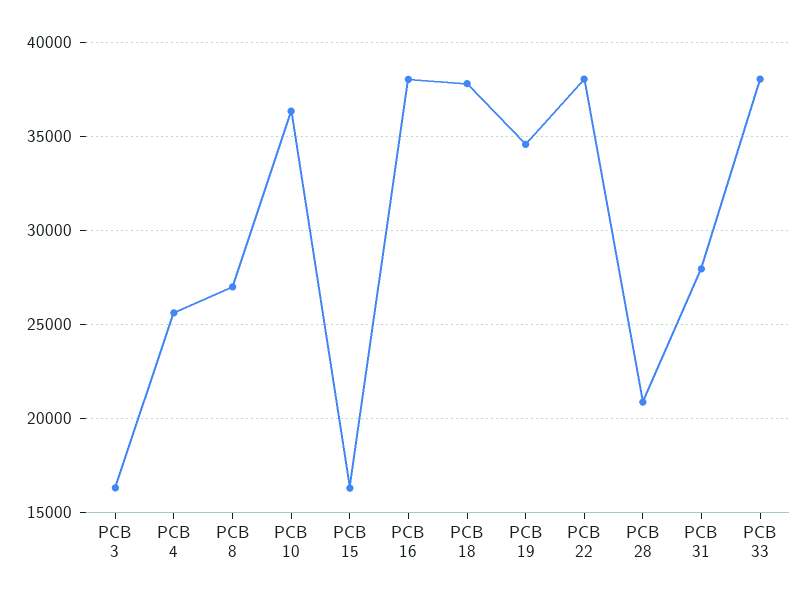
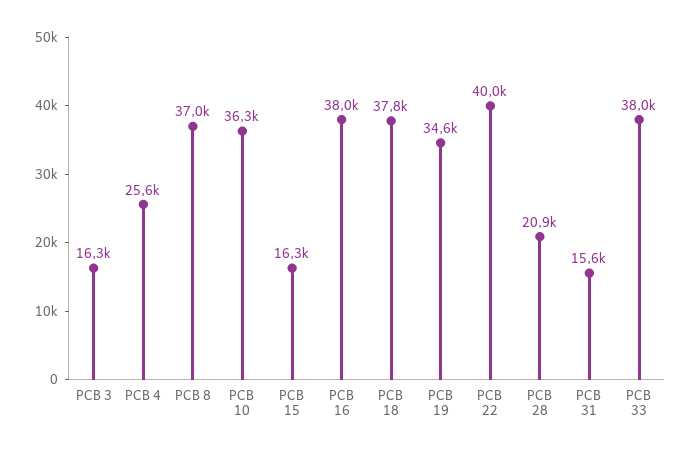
PCB 8: 27000 -> 37000
PCB 22: 38000 -> 40000
PCB 31: 28000 -> 15600

